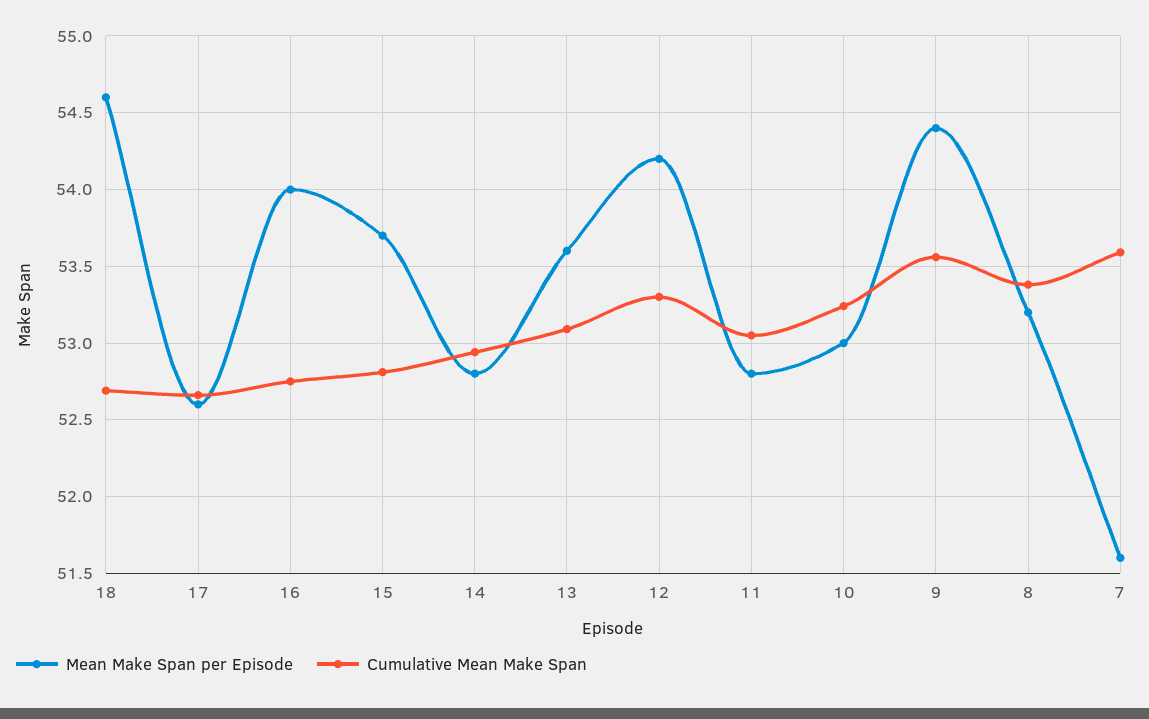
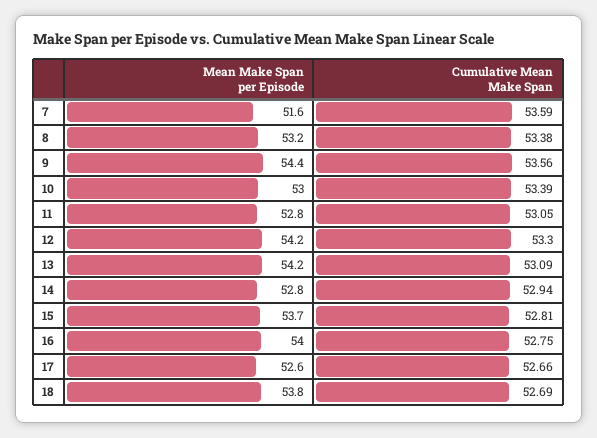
Mean Make Span per Episode, 18: 54.6 -> 53.8
Mean Make Span per Episode, 13: 53.6 -> 54.2
Cumulative Mean Make Span, 10: 53.25 -> 53.39

